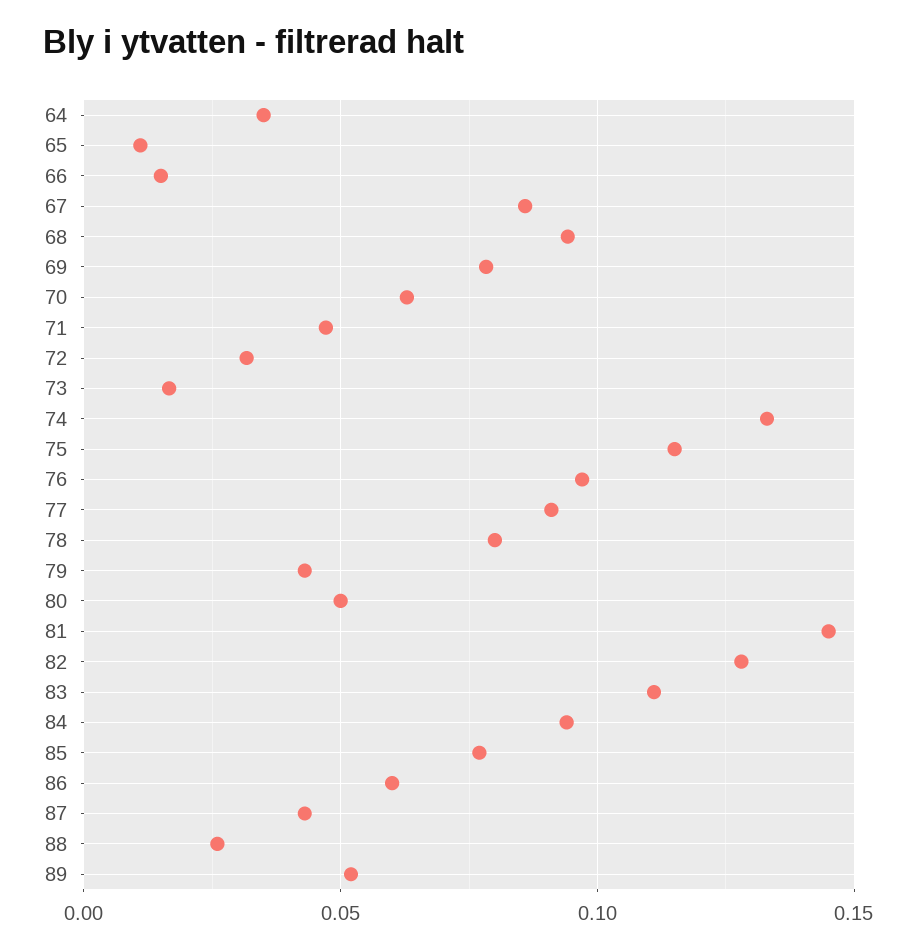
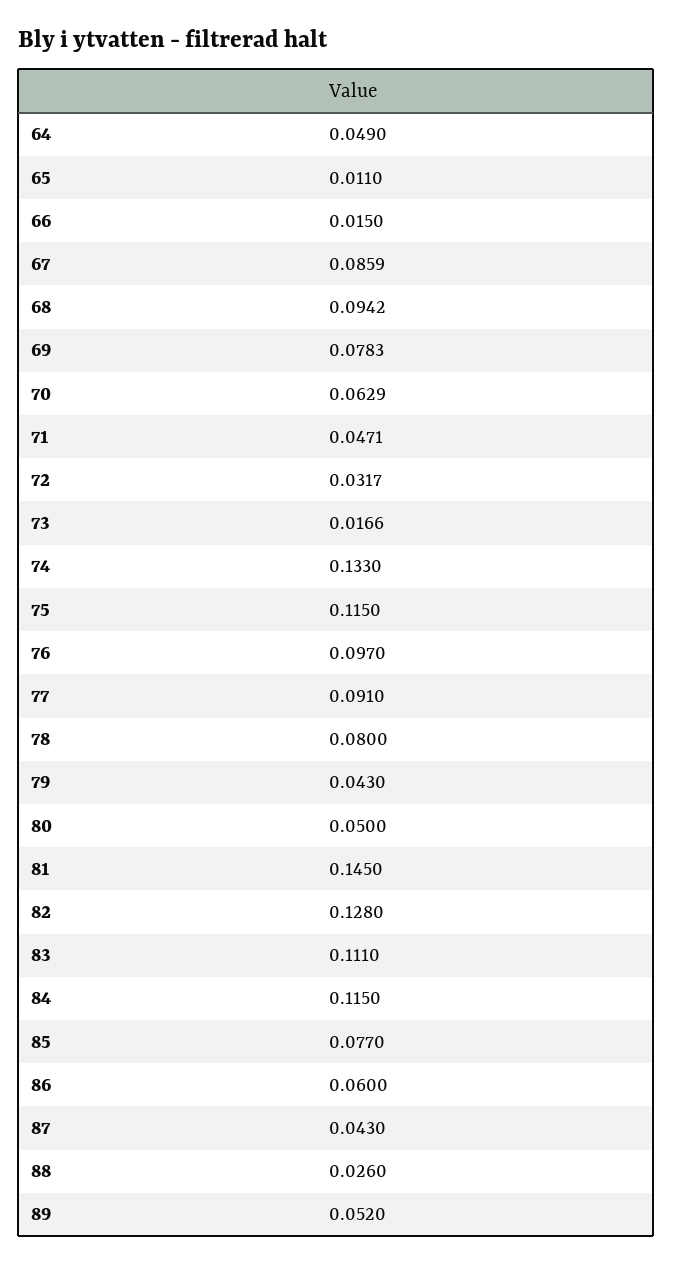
64: 0.035 -> 0.049
84: 0.095 -> 0.115

